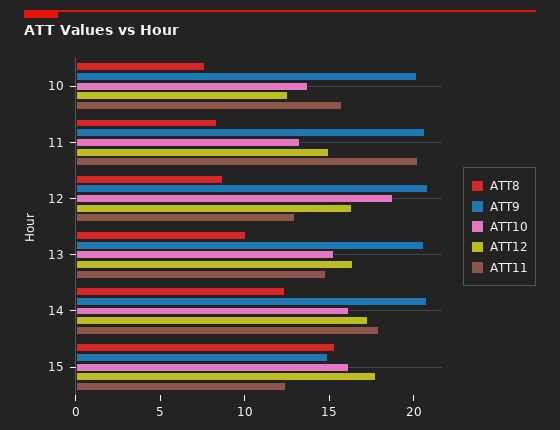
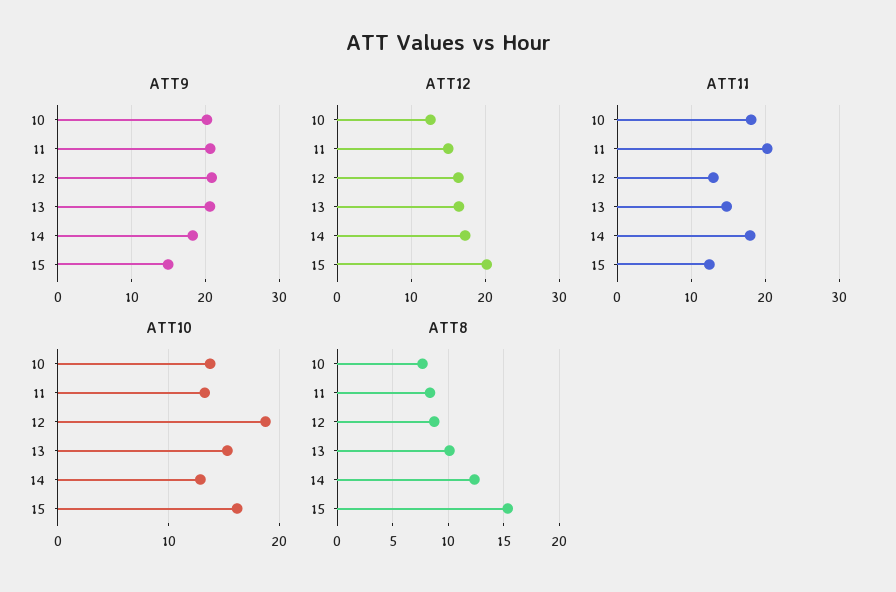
ATT11, 10: 16 -> 18
ATT9, 14: 21 -> 18
ATT10, 14: 16 -> 13
ATT12, 15: 18 -> 20

